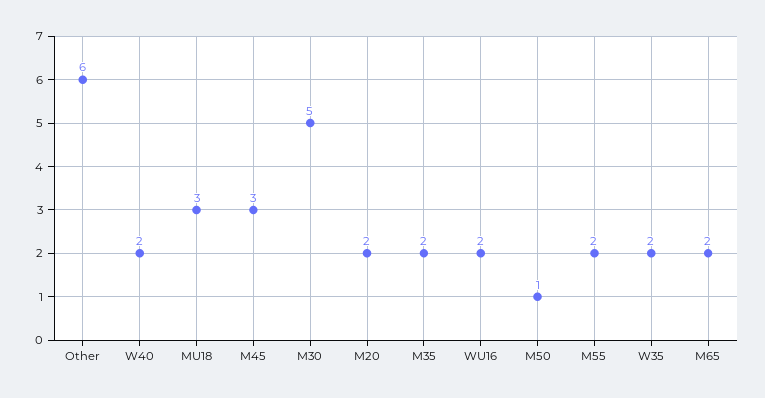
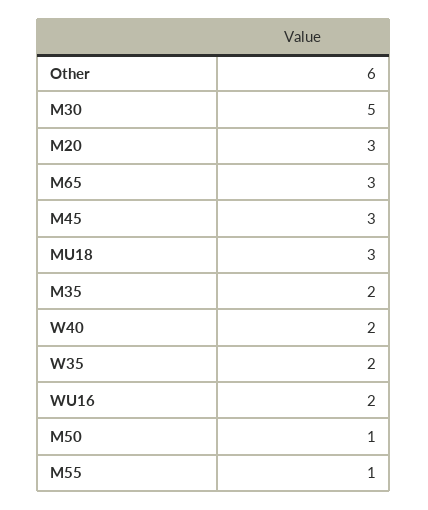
M20: 2 -> 3
M55: 2 -> 1
M65: 2 -> 3

